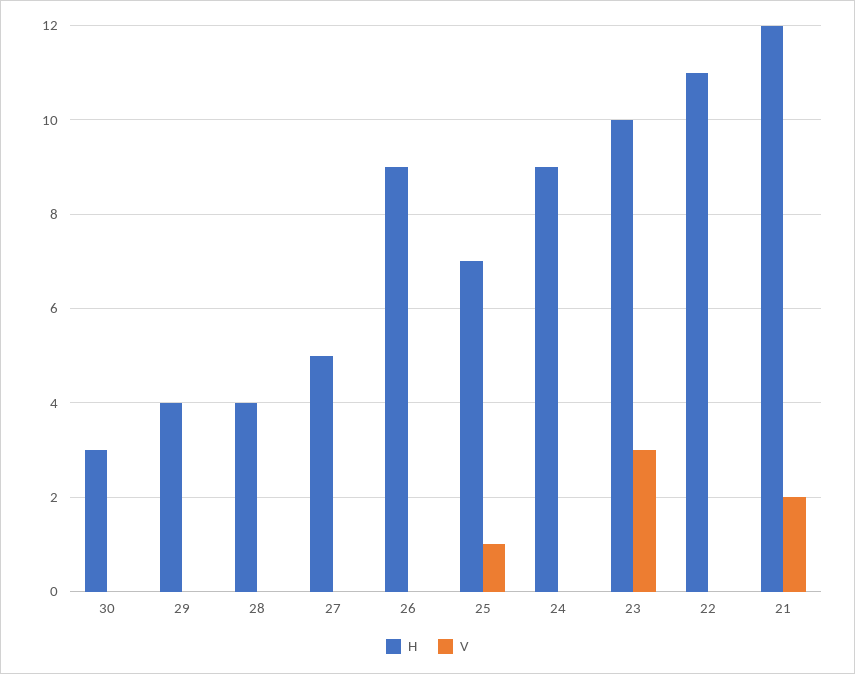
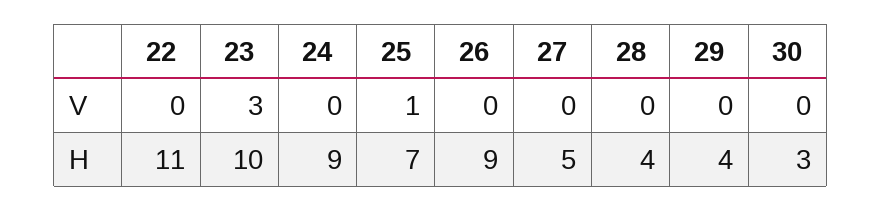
H, 21: 12 -> none
V, 21: 2 -> none

